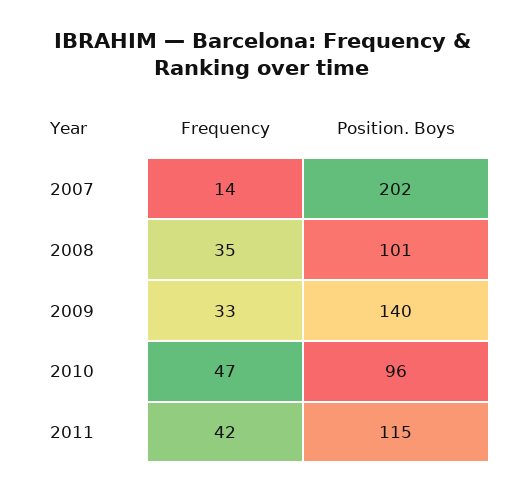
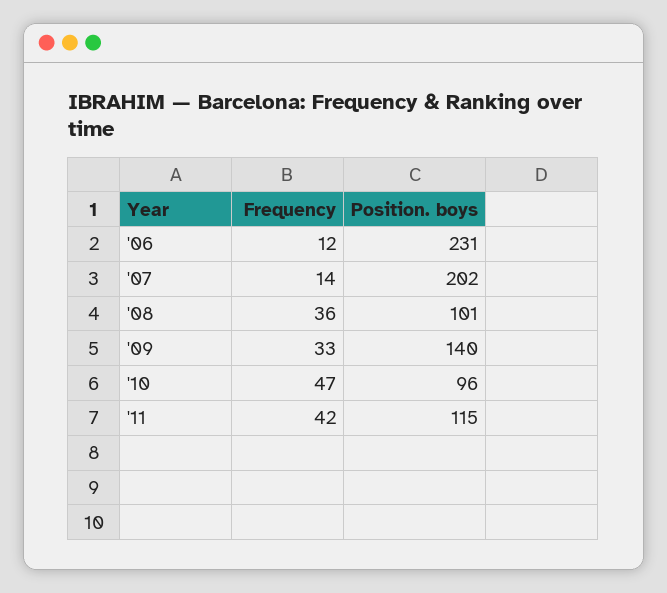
Frequency, 2008: 35 -> 36
Frequency, '06: none -> 12
Position. Boys, '06: none -> 231

